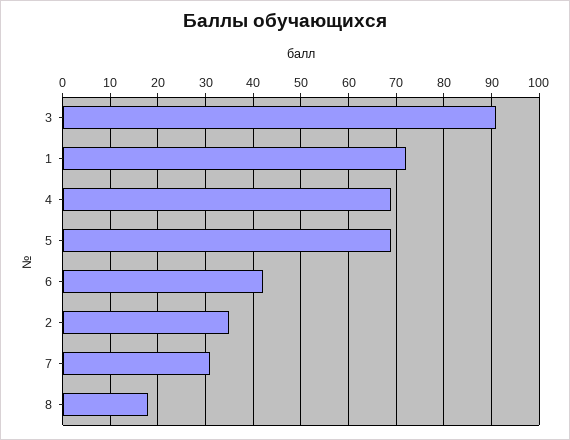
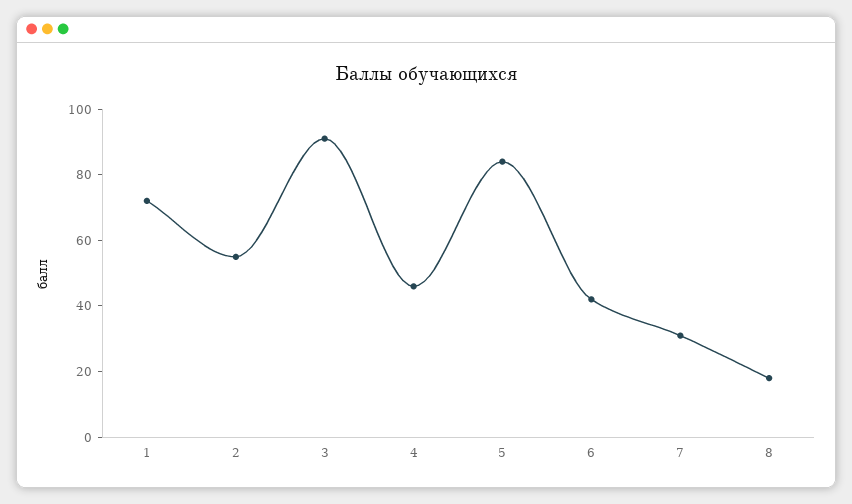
4: 70 -> 45
5: 70 -> 85
2: 35 -> 55

